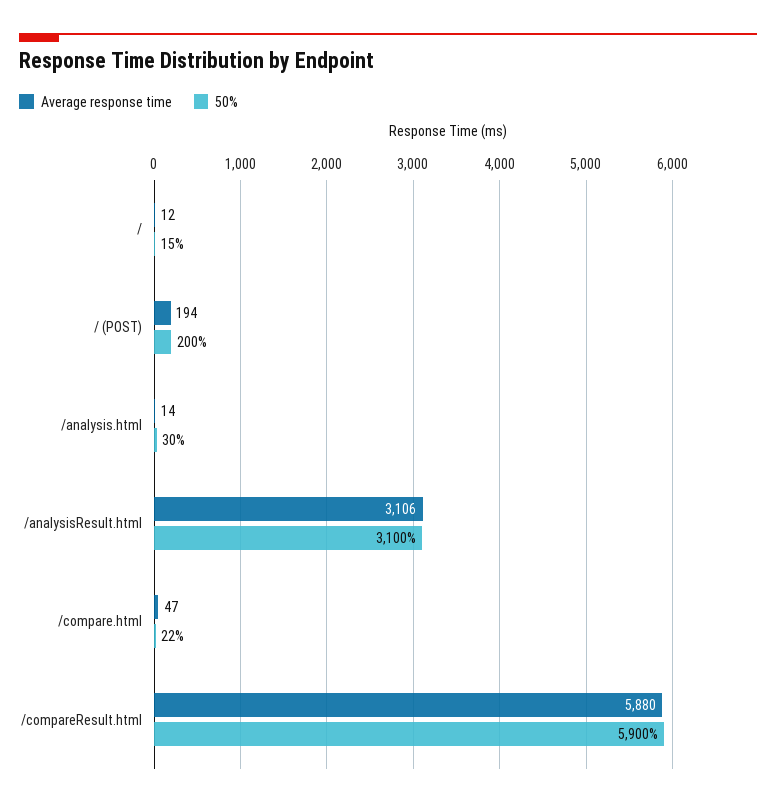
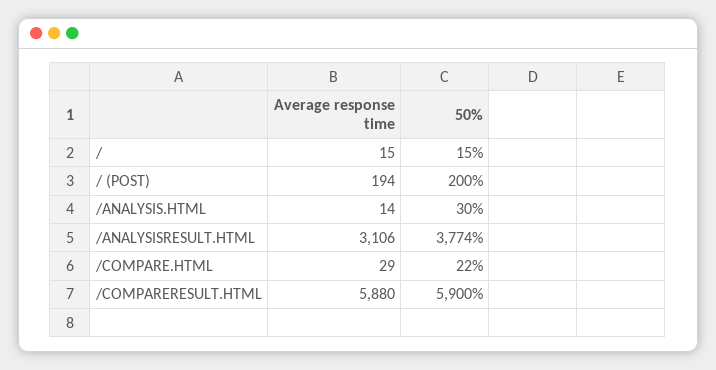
Average response time, /: 12 -> 15
50%, /analysisResult.html: 3100 -> 3774
Average response time, /compare.html: 47 -> 29

